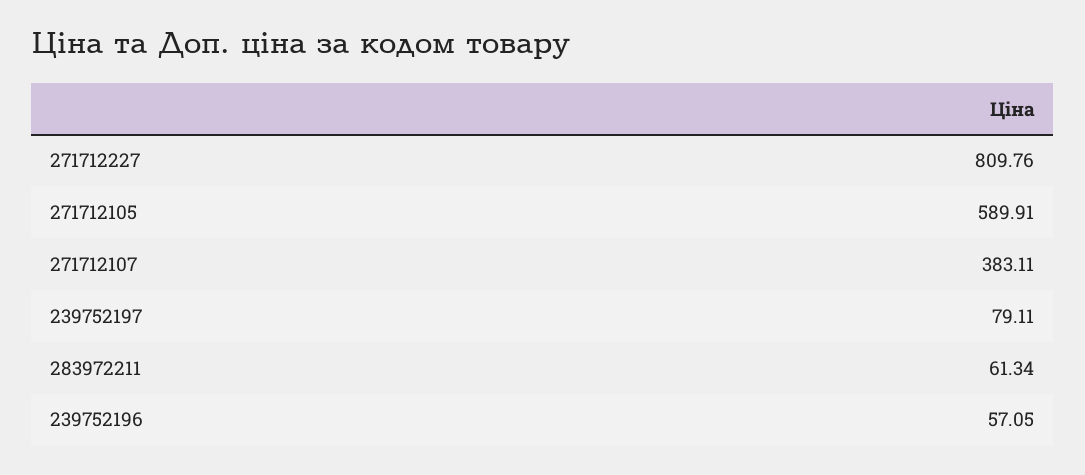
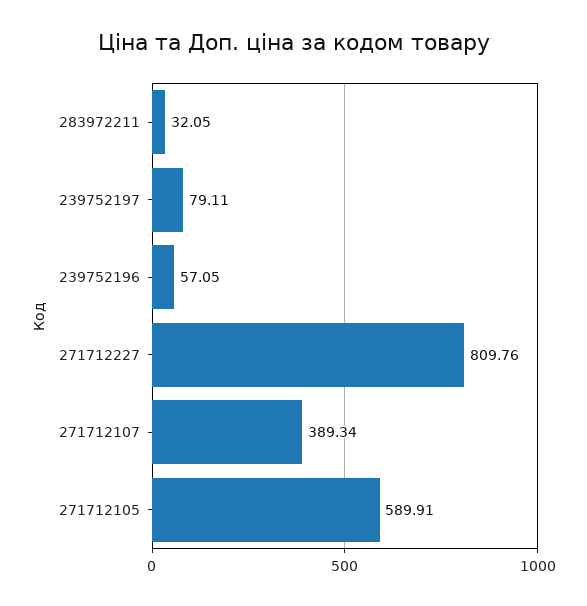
271712107: 383.11 -> 389.34
283972211: 61.34 -> 32.05

